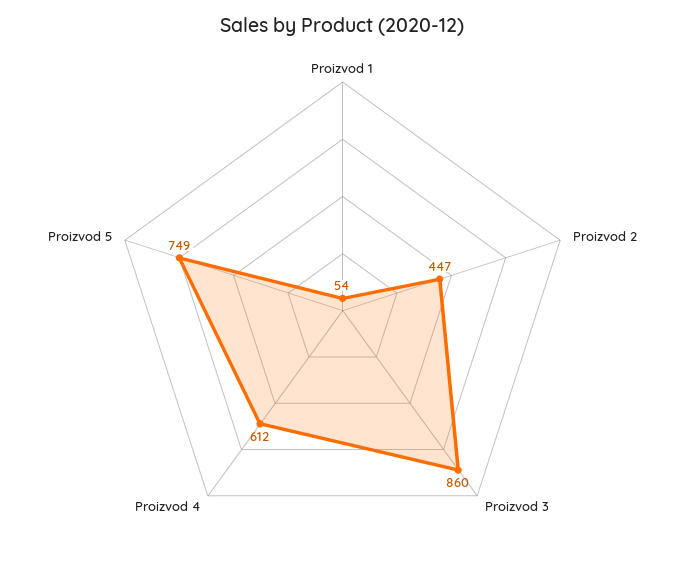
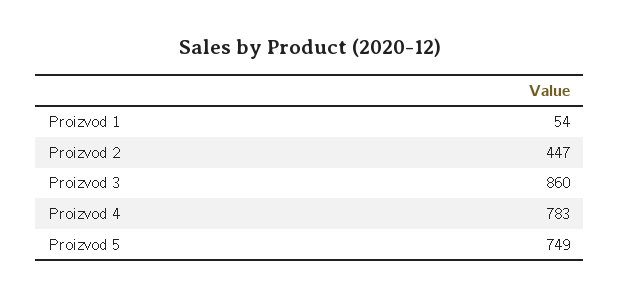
Proizvod 4: 612 -> 783

